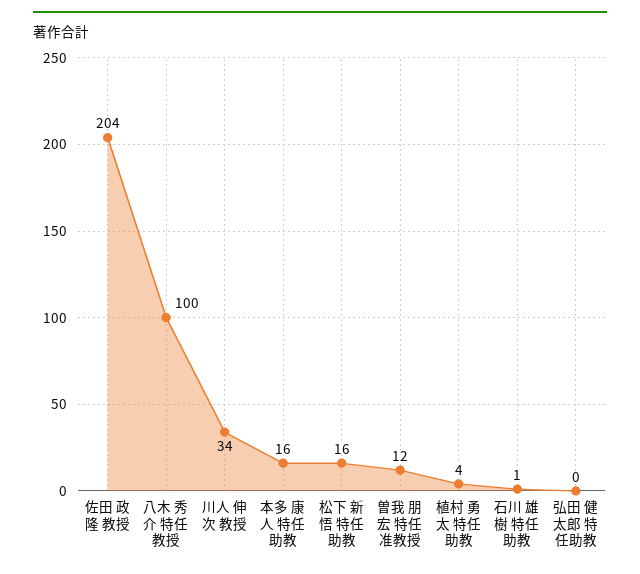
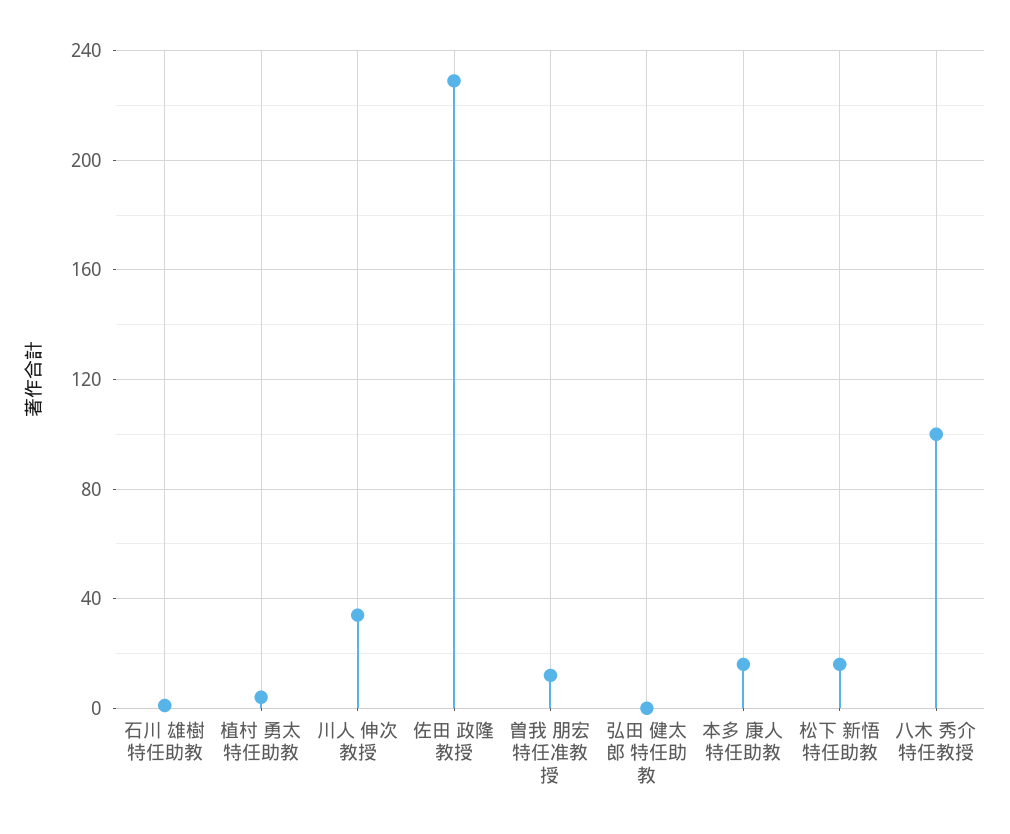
佐田 政隆 教授: 204 -> 230

